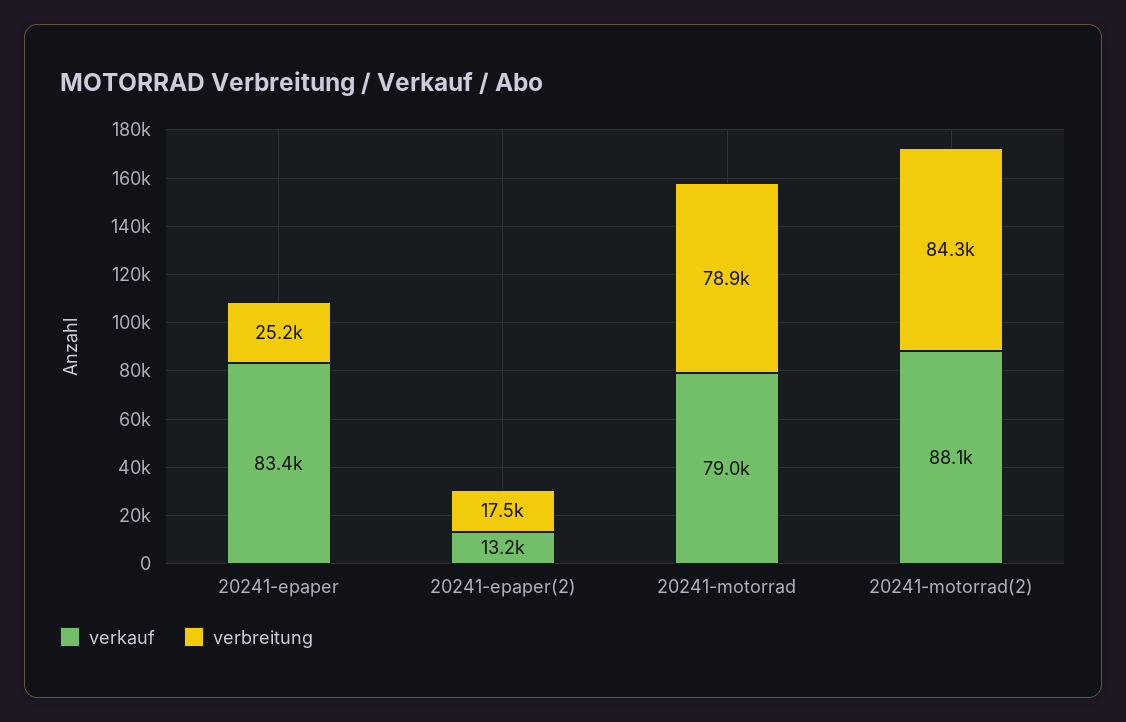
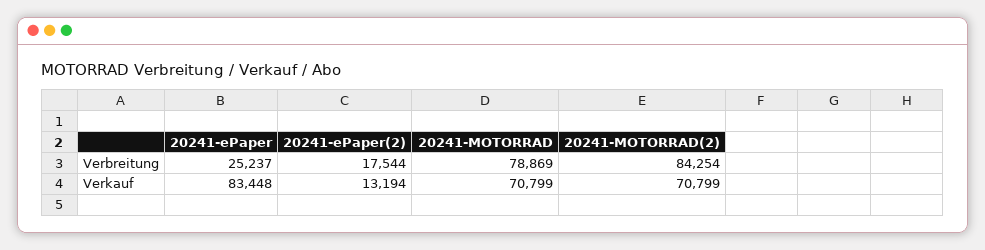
verkauf, 20241-motorrad: 79000 -> 70799
verkauf, 20241-motorrad(2): 88100 -> 70799

